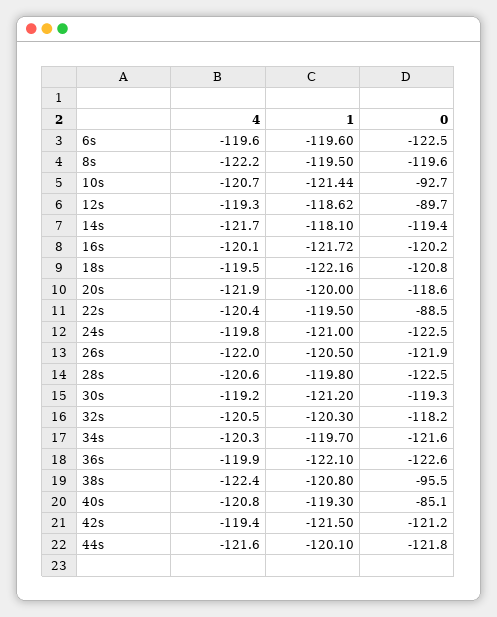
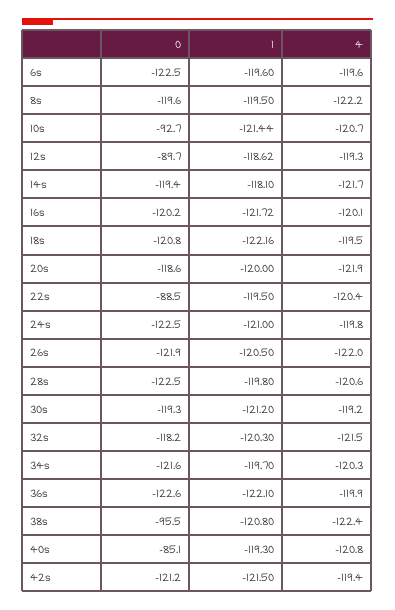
4, 32s: -120.5 -> -121.5
4, 44s: -121.6 -> none
1, 44s: -120.1 -> none
0, 44s: -121.8 -> none

